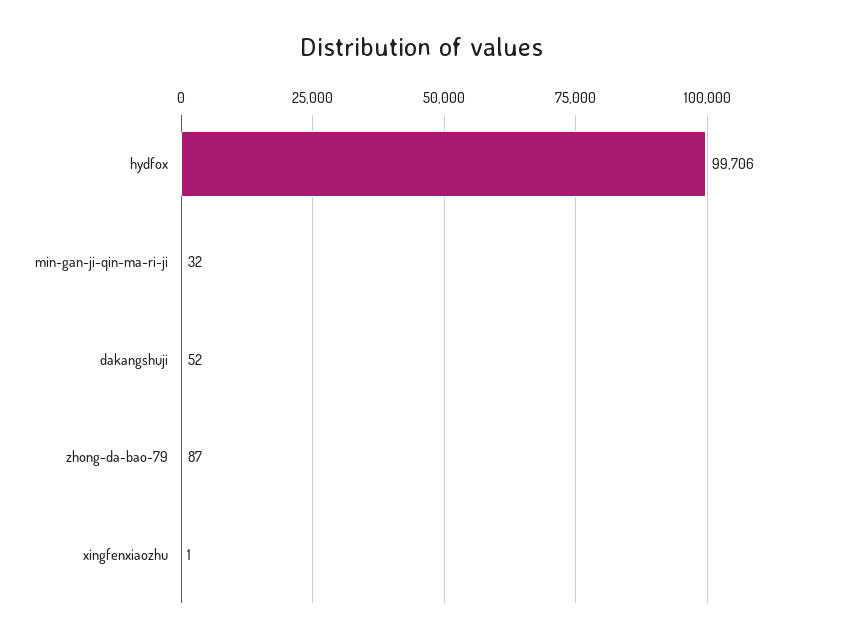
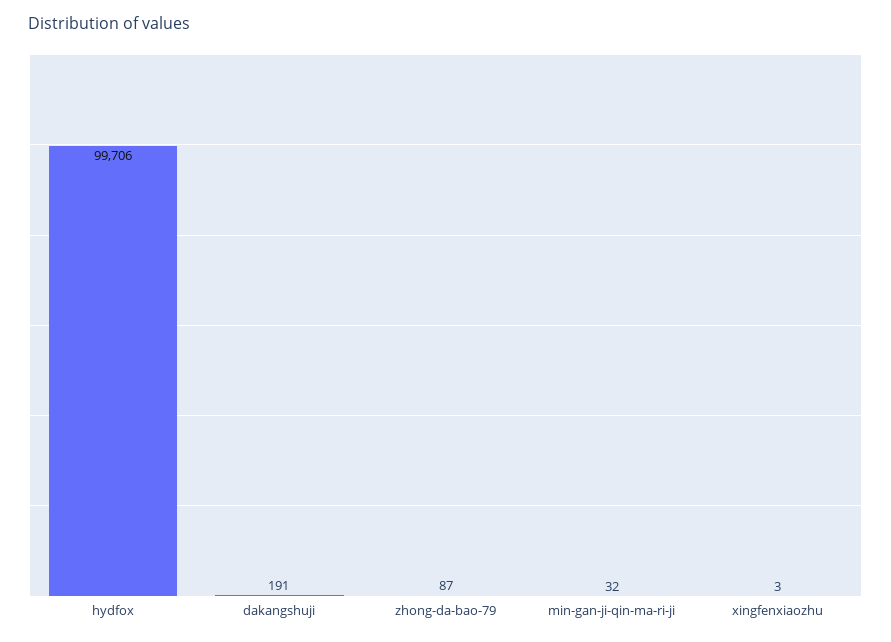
dakangshuji: 52 -> 191
xingfenxiaozhu: 1 -> 3

